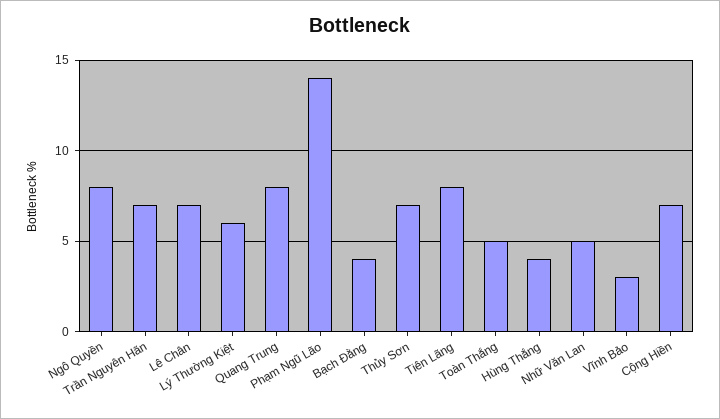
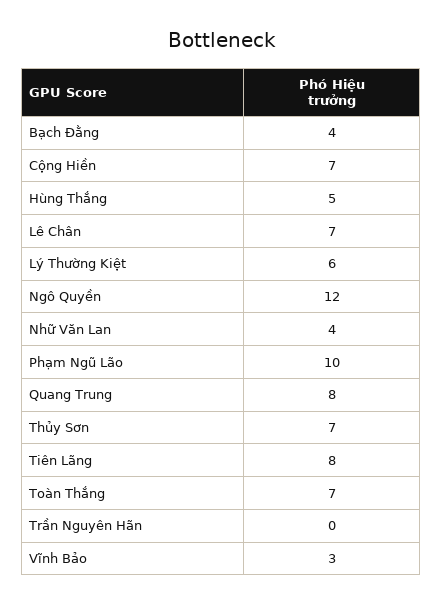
Ngô Quyền: 8 -> 12
Trần Nguyên Hãn: 7 -> 0
Phạm Ngũ Lão: 14 -> 10
Toàn Thắng: 5 -> 7
Hùng Thắng: 4 -> 5
Nhữ Văn Lan: 5 -> 4

